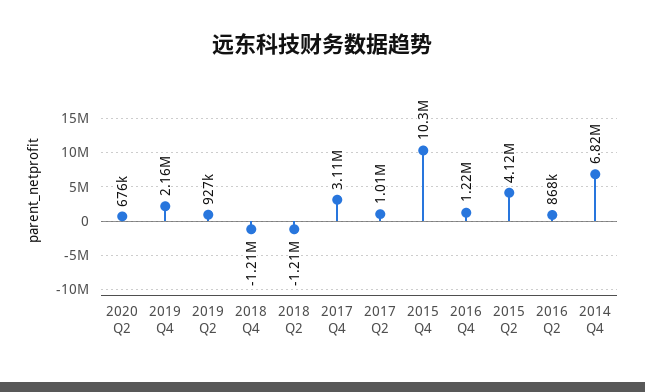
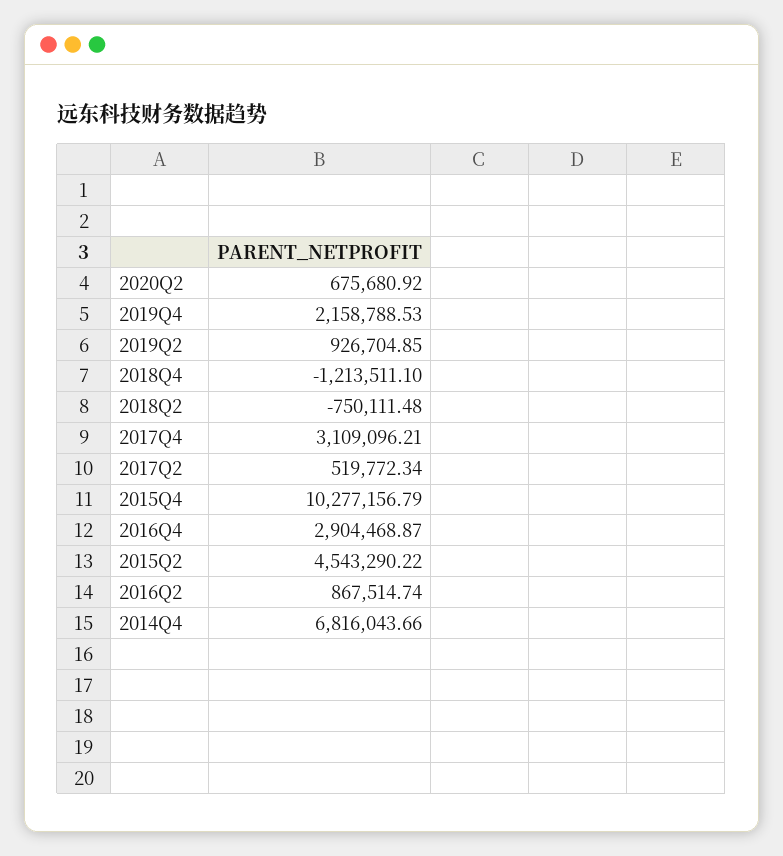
2018 Q2: -1210000 -> -750111.48
2017 Q2: 1010000 -> 519772.34
2016 Q4: 1220000 -> 2904468.87
2015 Q2: 4120000 -> 4543290.22

